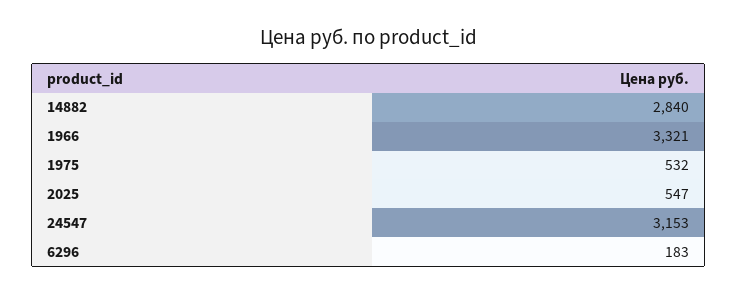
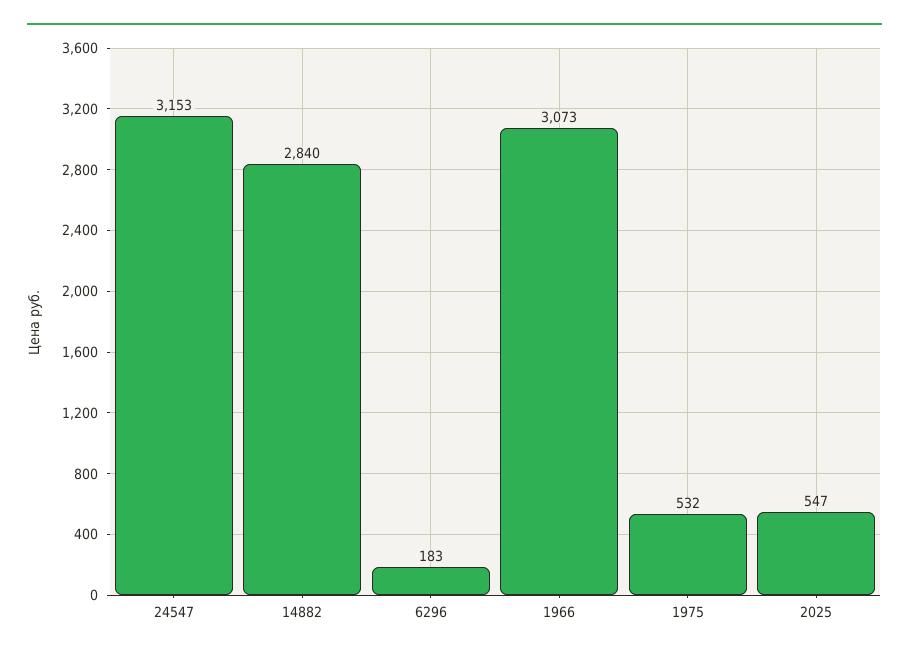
1966: 3321 -> 3073

